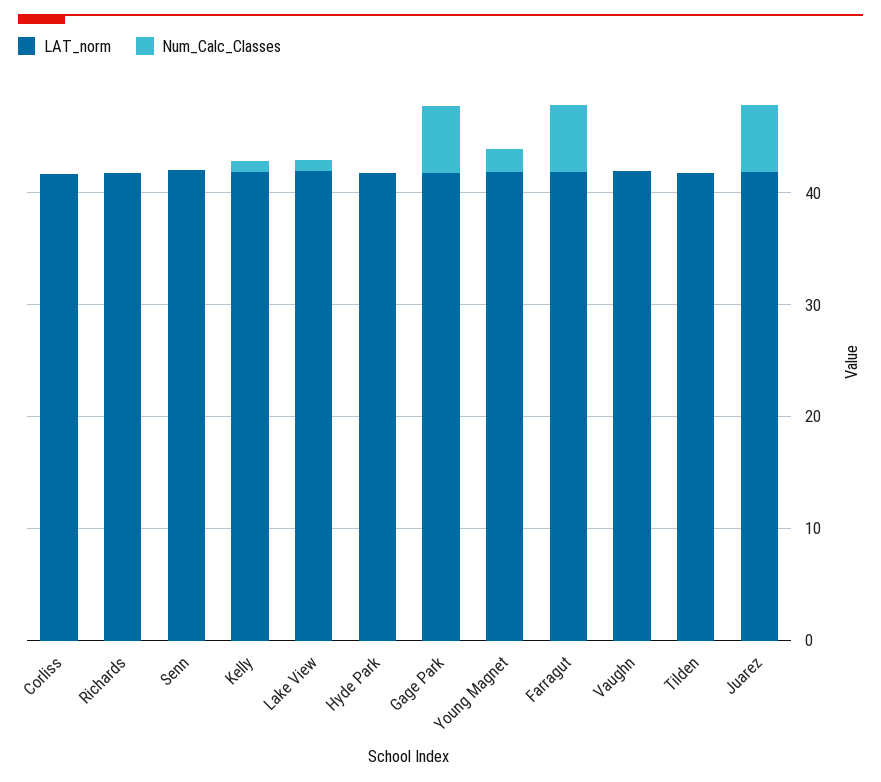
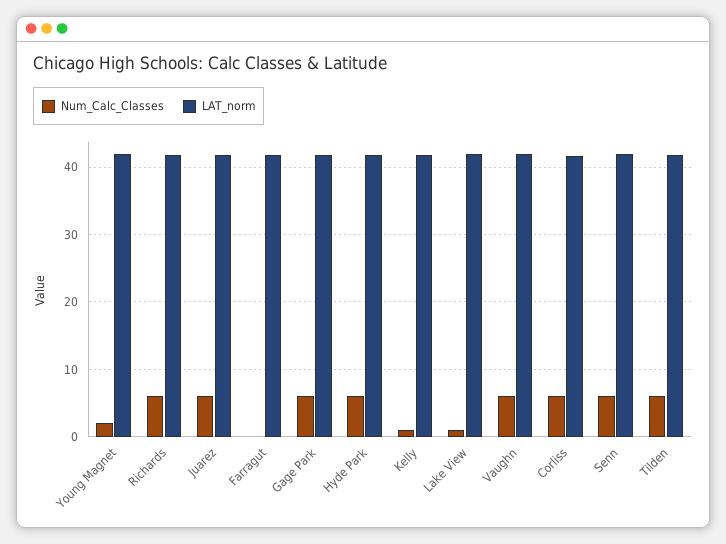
Num_Calc_Classes, Corliss: 0 -> 6
Num_Calc_Classes, Richards: 0 -> 6
Num_Calc_Classes, Senn: 0 -> 6
Num_Calc_Classes, Hyde Park: 0 -> 6
Num_Calc_Classes, Farragut: 6 -> 0
Num_Calc_Classes, Vaughn: 0 -> 6
Num_Calc_Classes, Tilden: 0 -> 6

